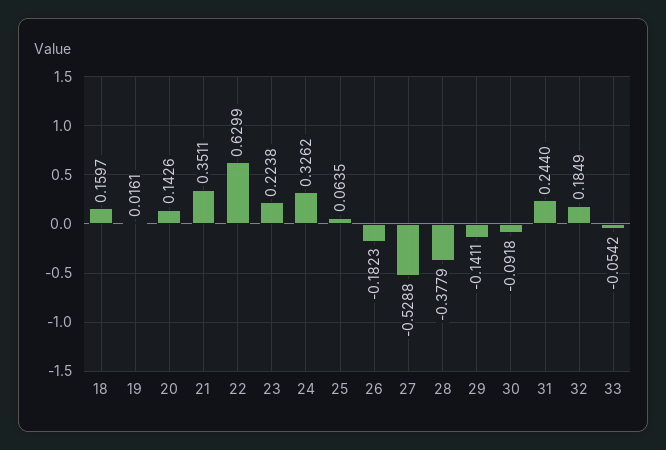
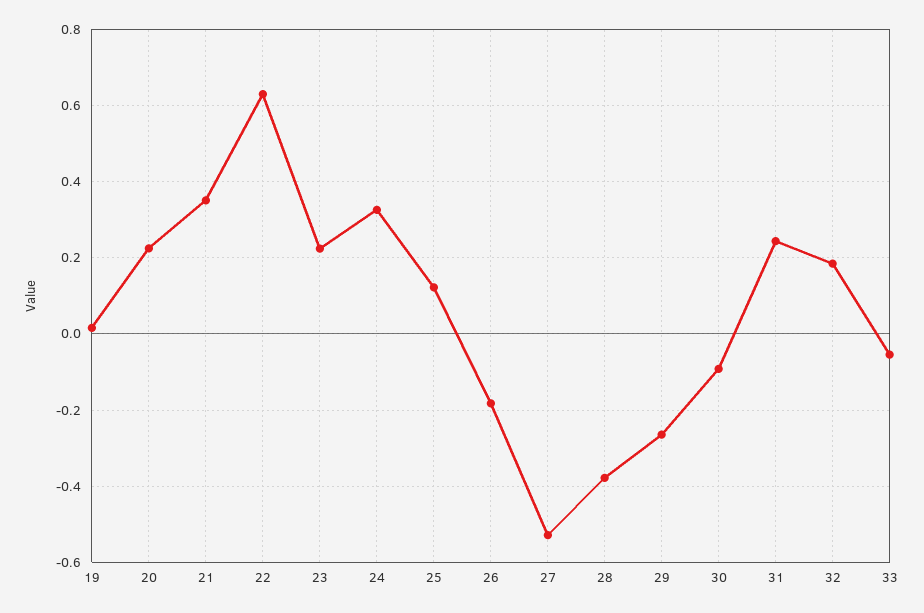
18: 0.1597 -> none
20: 0.1426 -> 0.22
25: 0.0635 -> 0.12
29: -0.1411 -> -0.26

